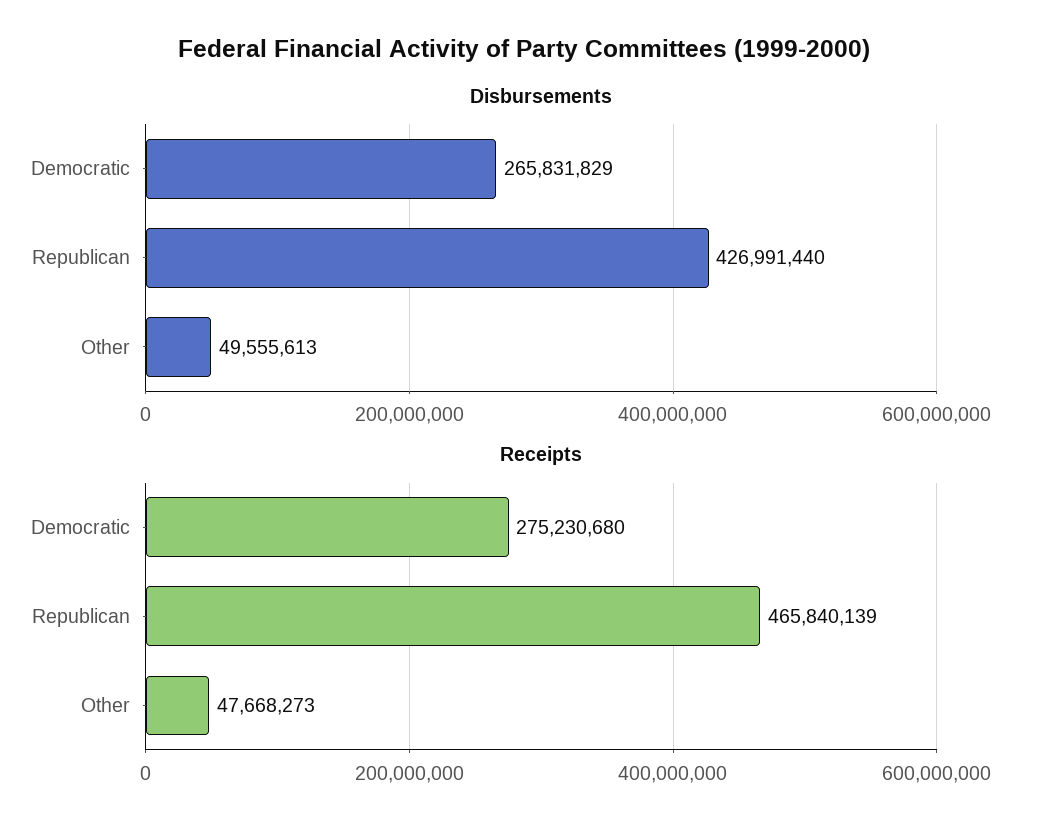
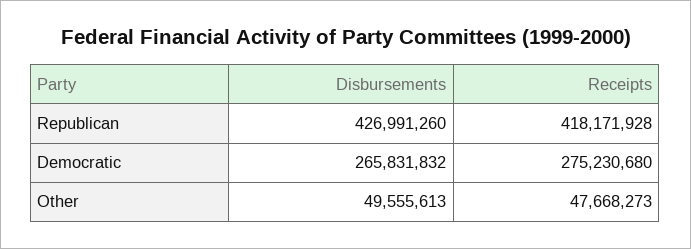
Disbursements, Democratic: 265831829 -> 265831832
Disbursements, Republican: 426991440 -> 426991260
Receipts, Republican: 465840139 -> 418171928

